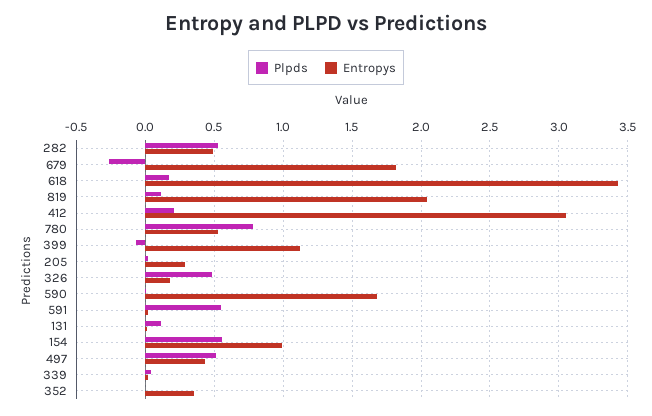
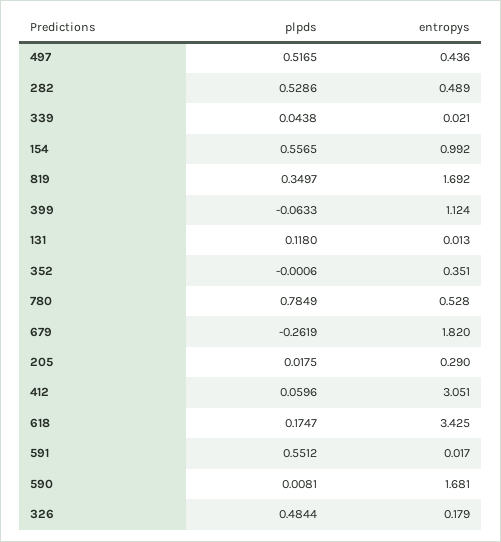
Plpds, 819: 0.1 -> 0.3497
Entropys, 819: 2.05 -> 1.692
Plpds, 412: 0.2 -> 0.0596

